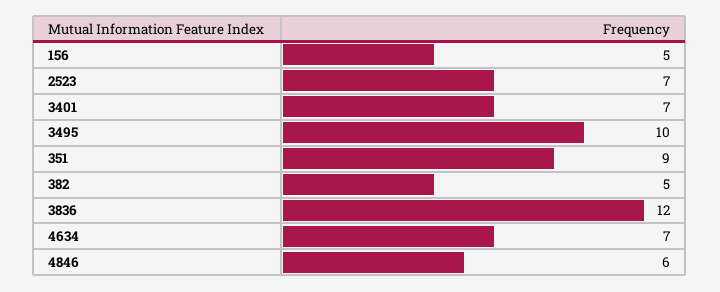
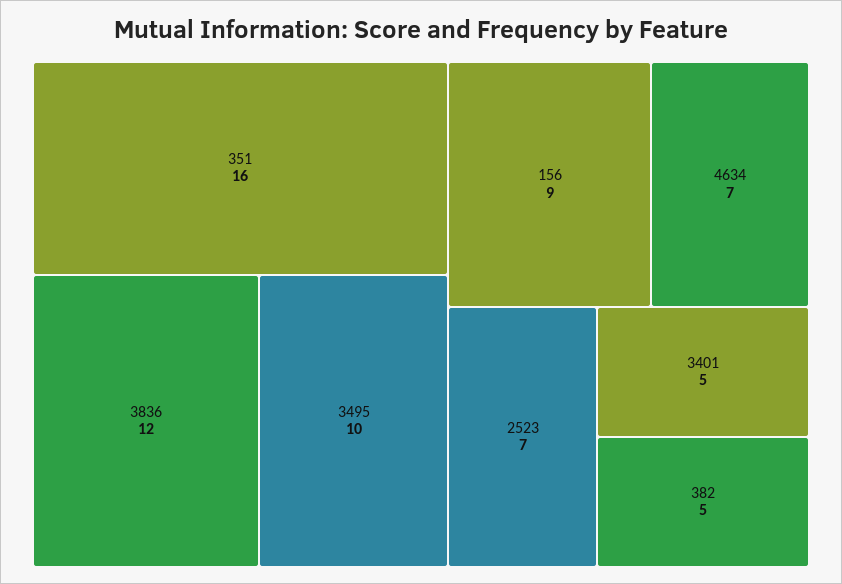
156: 5 -> 9
3401: 7 -> 5
351: 9 -> 16
4846: 6 -> none

